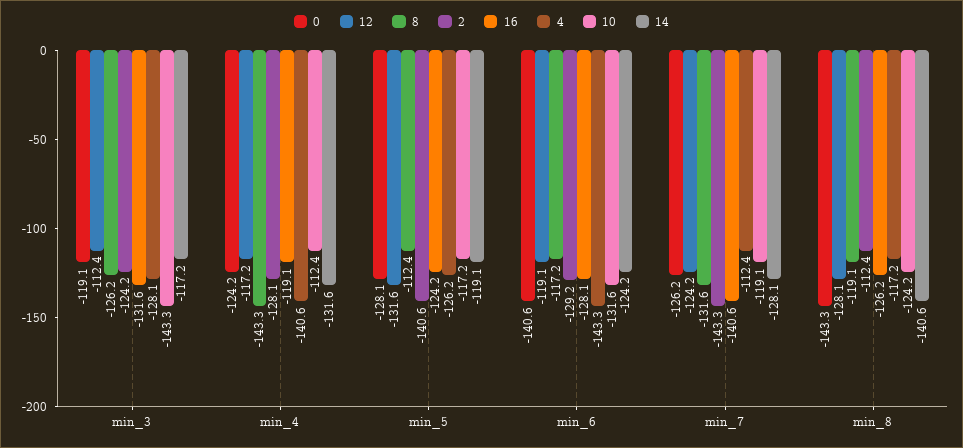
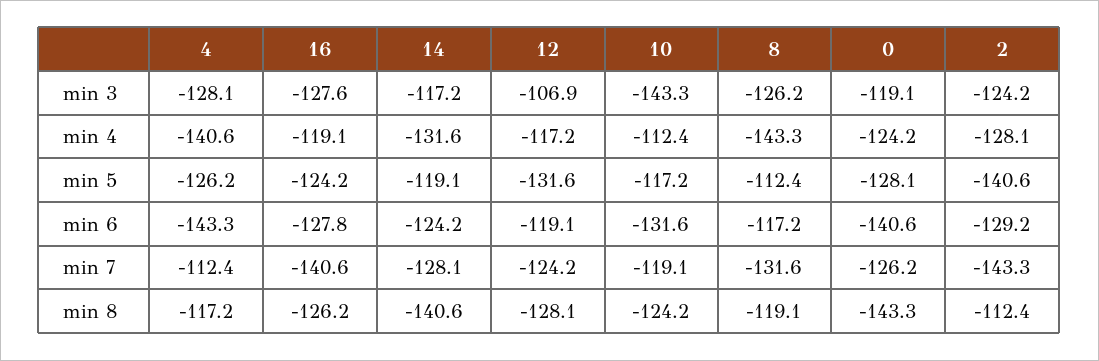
12, min_3: -112.4 -> -106.9
16, min_3: -131.6 -> -127.6
16, min_6: -128.1 -> -127.8

